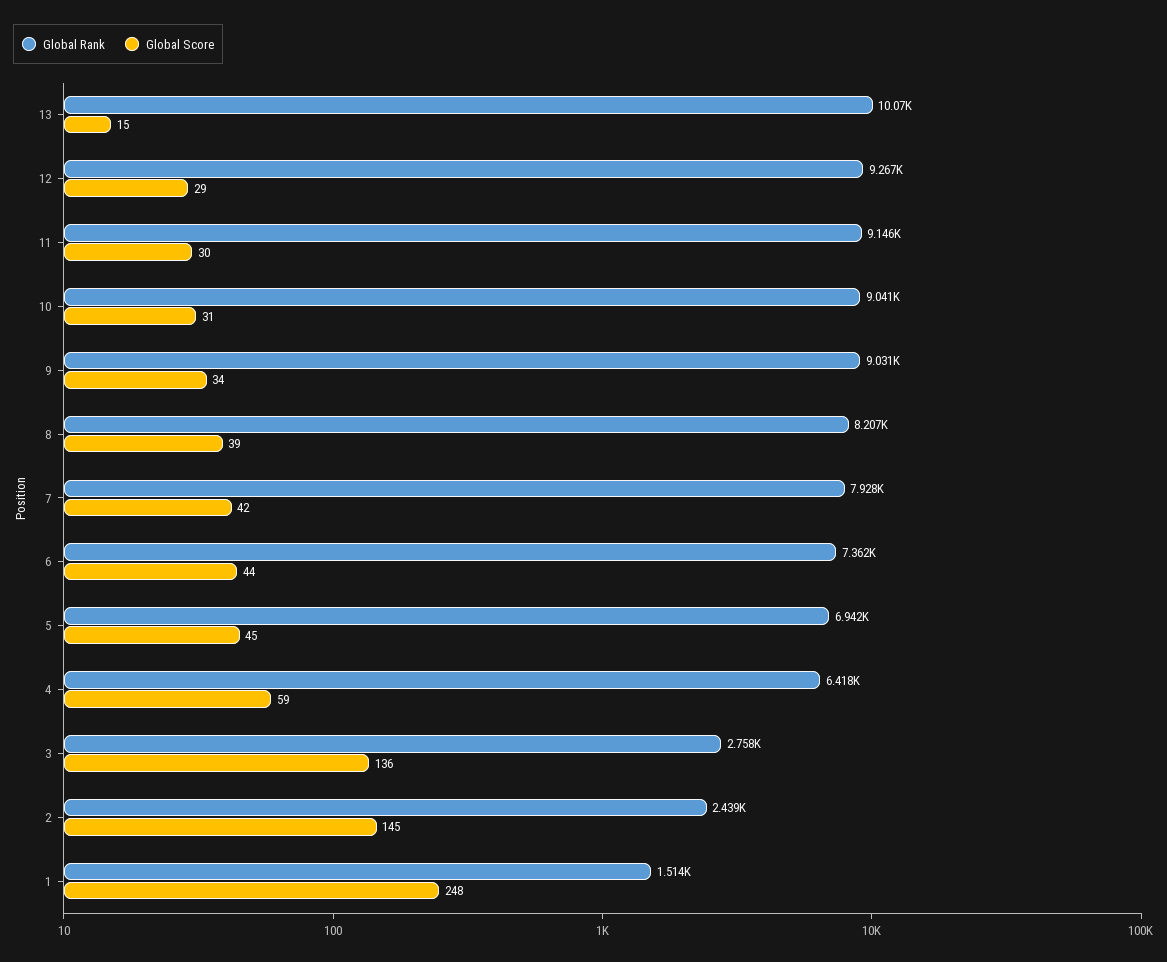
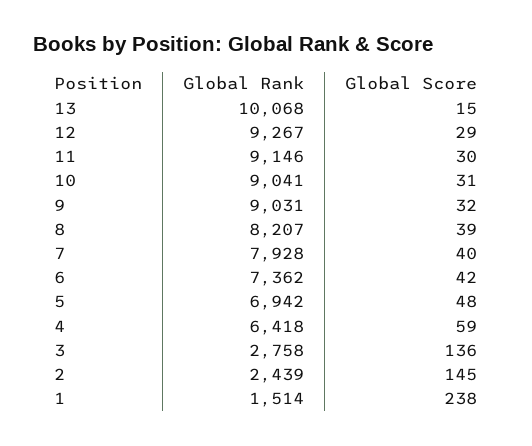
Global Score, 9: 34 -> 32
Global Score, 7: 42 -> 40
Global Score, 6: 44 -> 42
Global Score, 5: 45 -> 48
Global Score, 1: 248 -> 238

